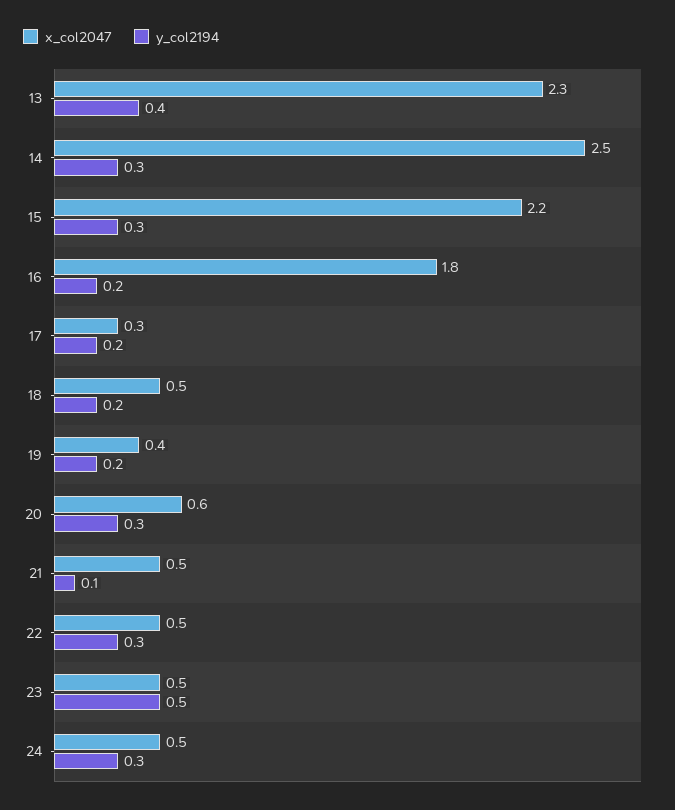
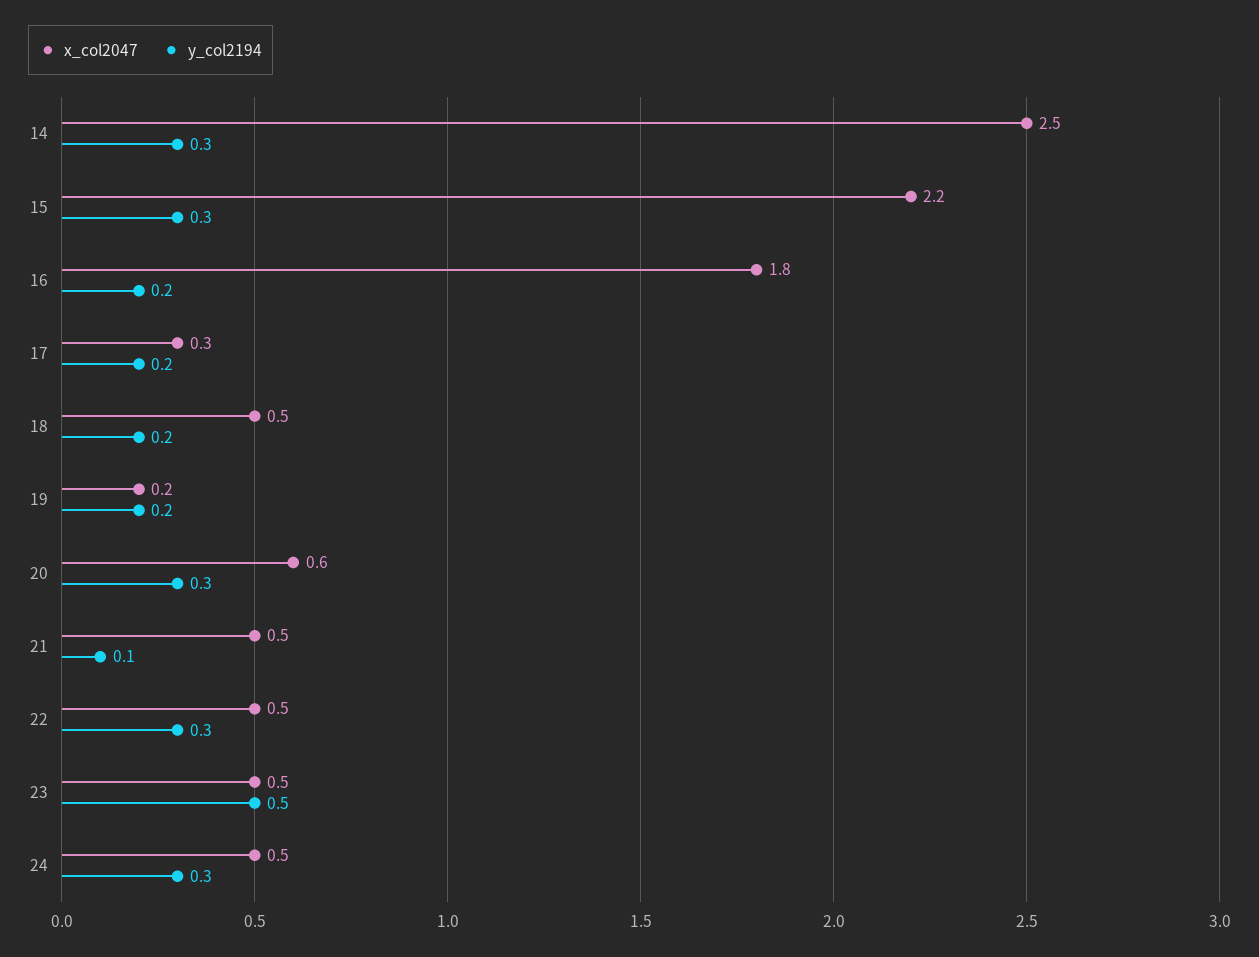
x_col2047, 13: 2.3 -> none
y_col2194, 13: 0.4 -> none
x_col2047, 19: 0.4 -> 0.2

